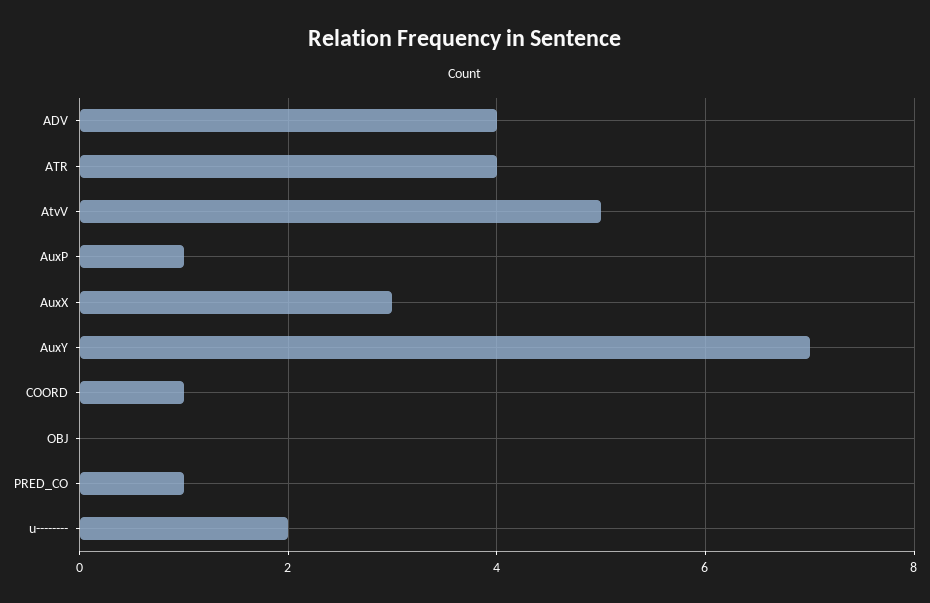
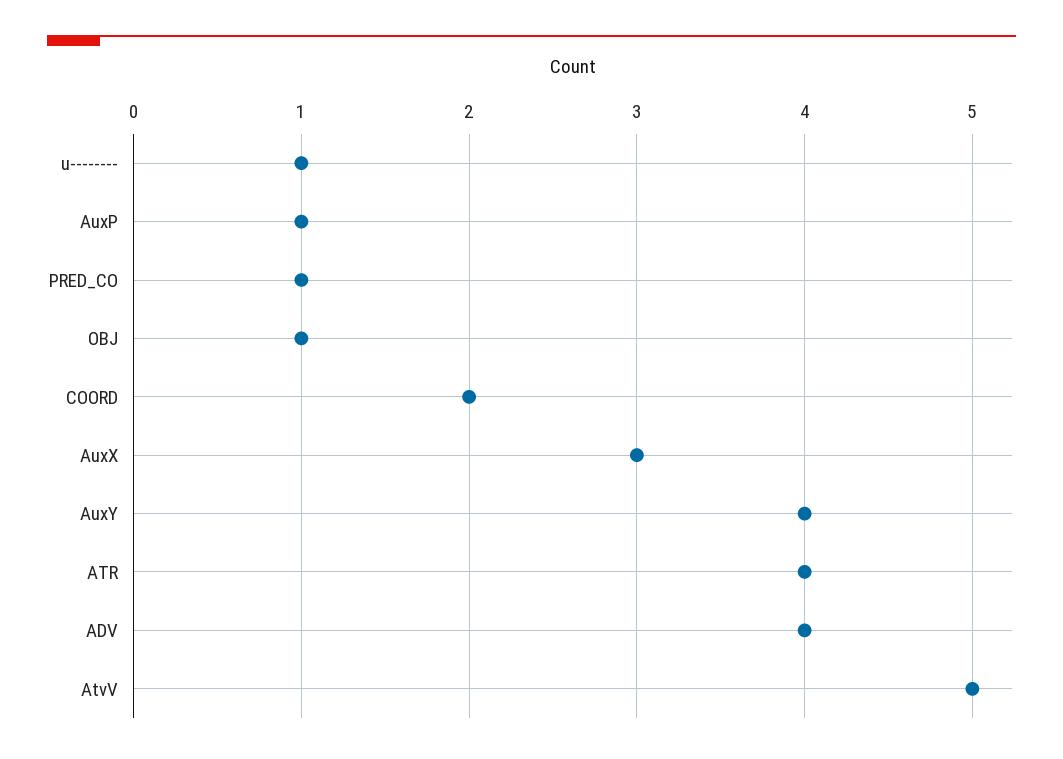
AuxY: 7 -> 4
COORD: 1 -> 2
OBJ: 0 -> 1
u--------: 2 -> 1

